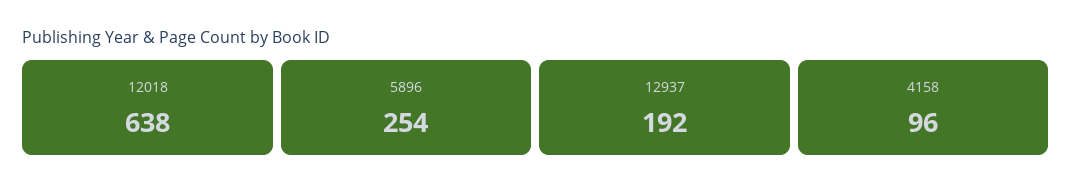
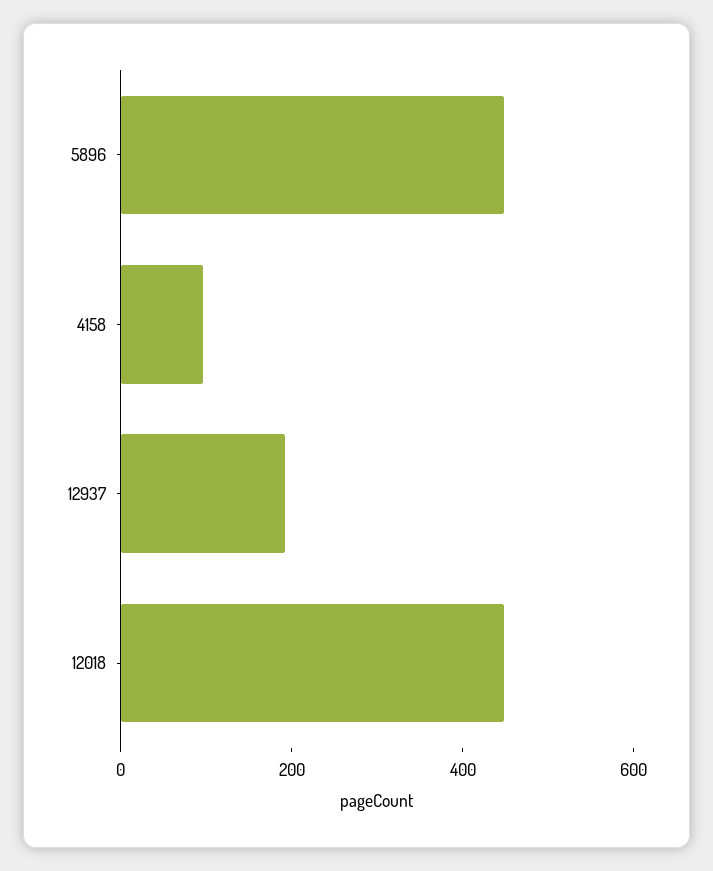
12018: 638 -> 450
5896: 254 -> 450

